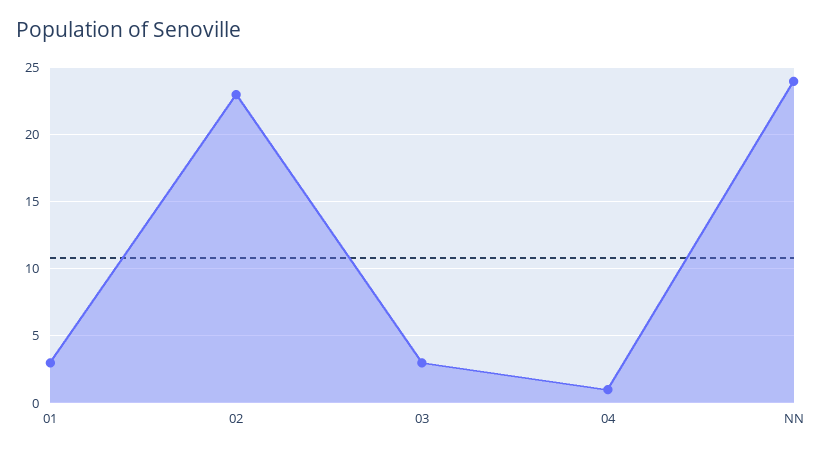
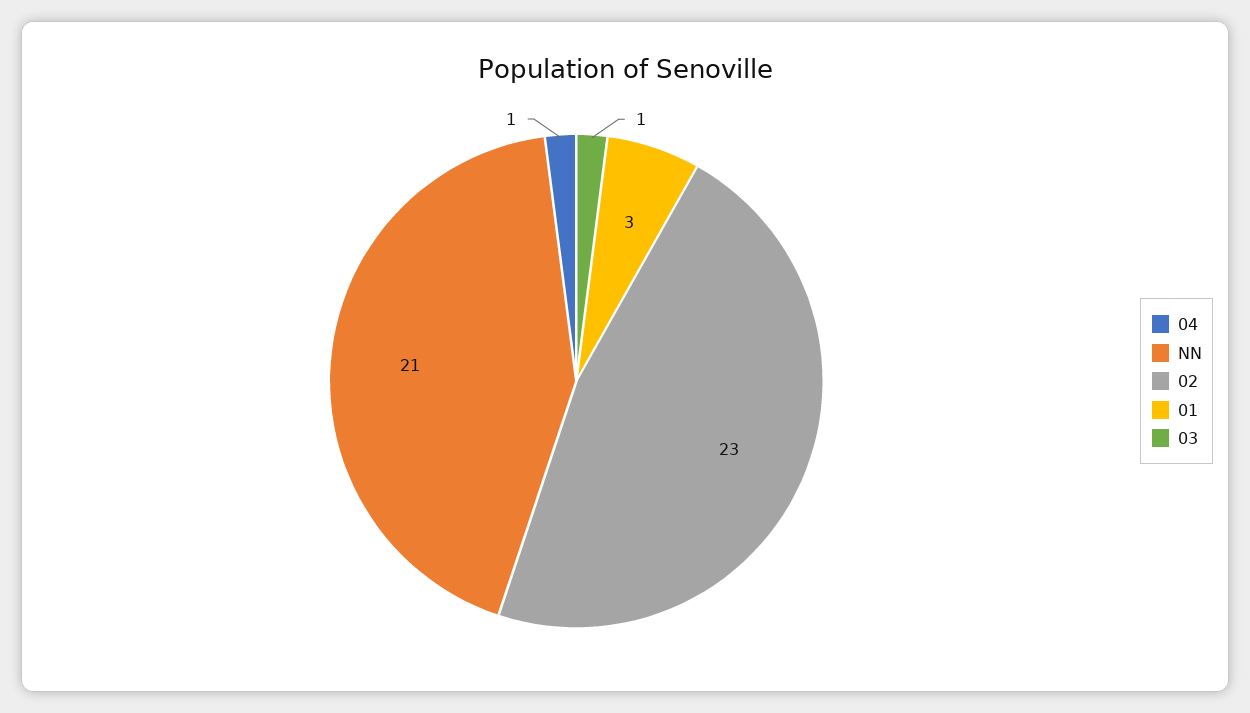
03: 3 -> 1
NN: 24 -> 21

